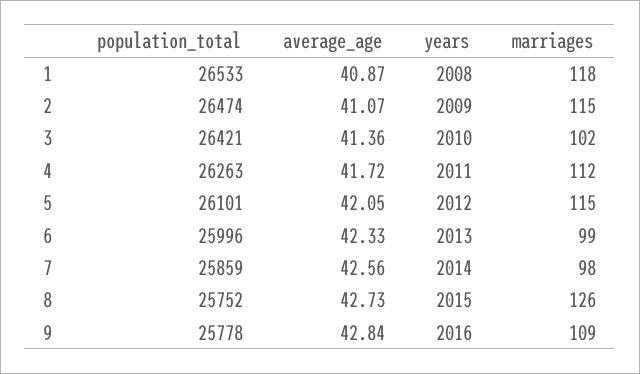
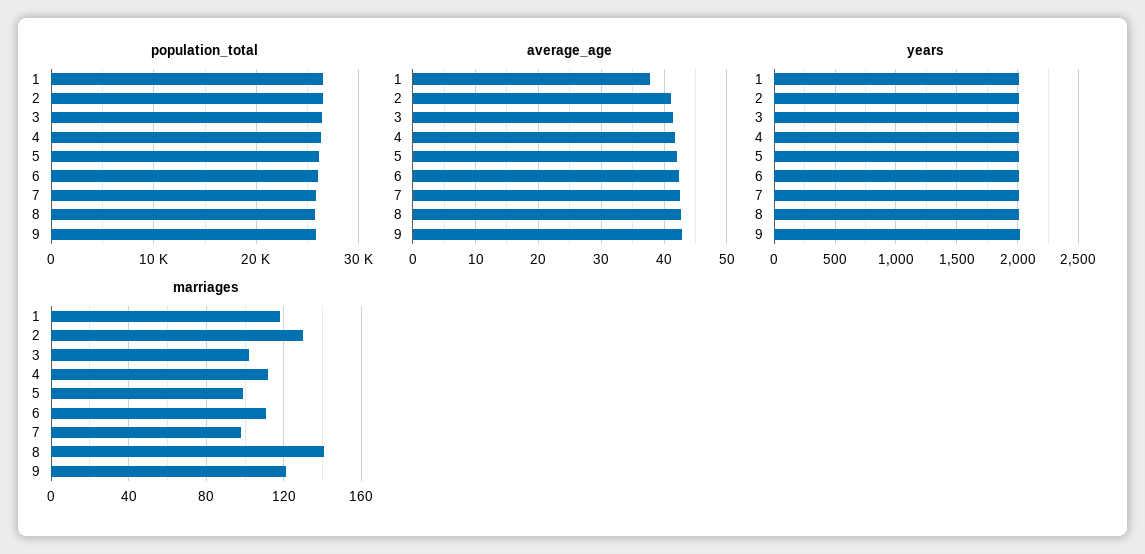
average_age, 1: 40.87 -> 38
marriages, 2: 115 -> 130
marriages, 5: 115 -> 100
marriages, 6: 99 -> 110
marriages, 8: 126 -> 140
marriages, 9: 109 -> 120

